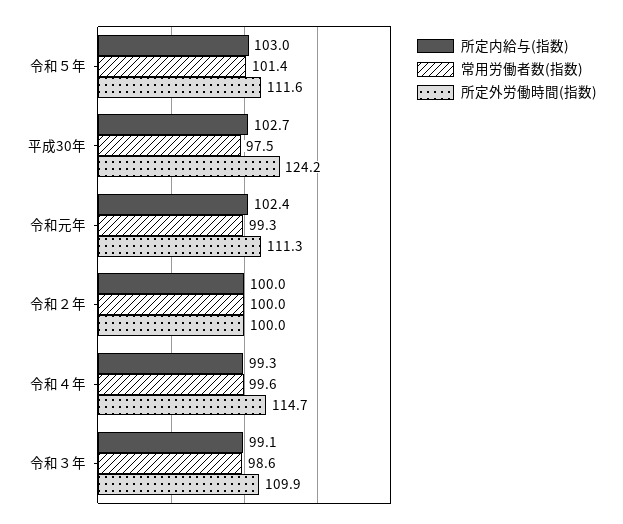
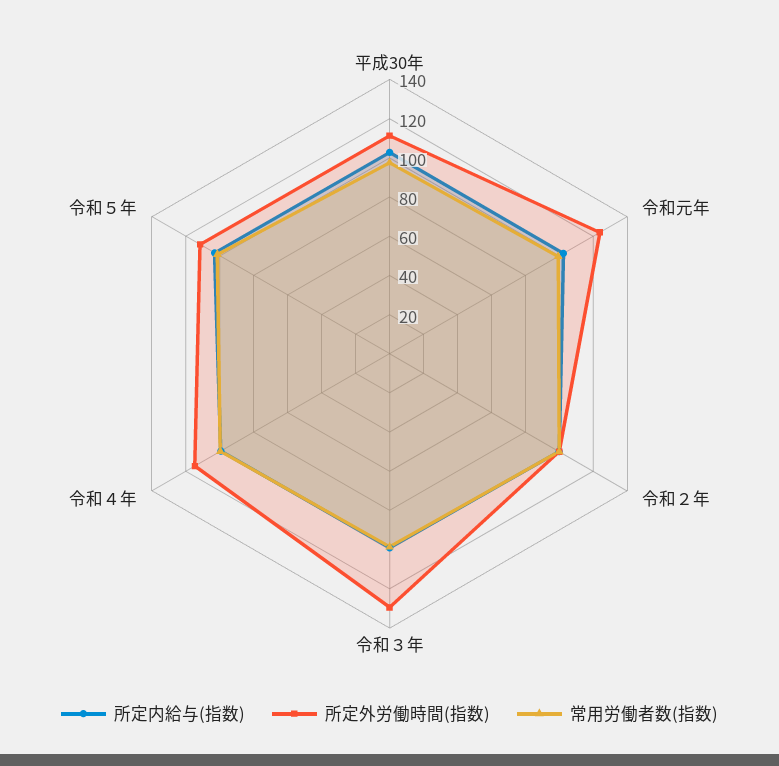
所定外労働時間(指数), 平成30年: 124.2 -> 110
所定外労働時間(指数), 令和元年: 111.3 -> 125
所定外労働時間(指数), 令和３年: 109.9 -> 130

